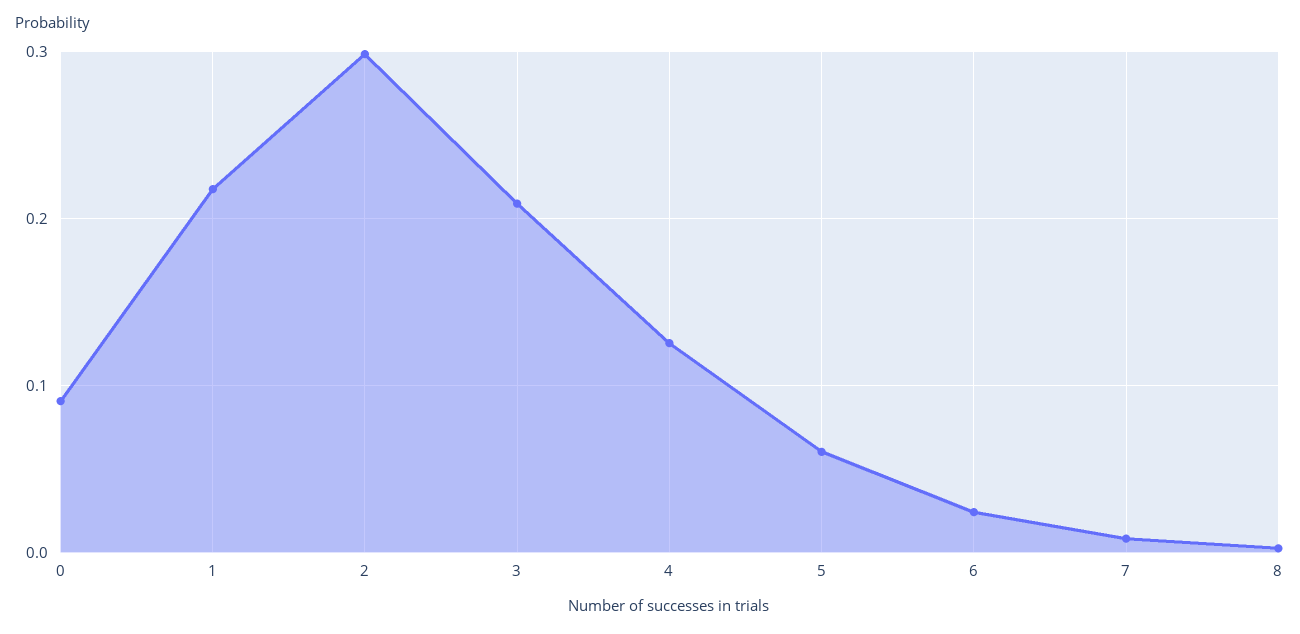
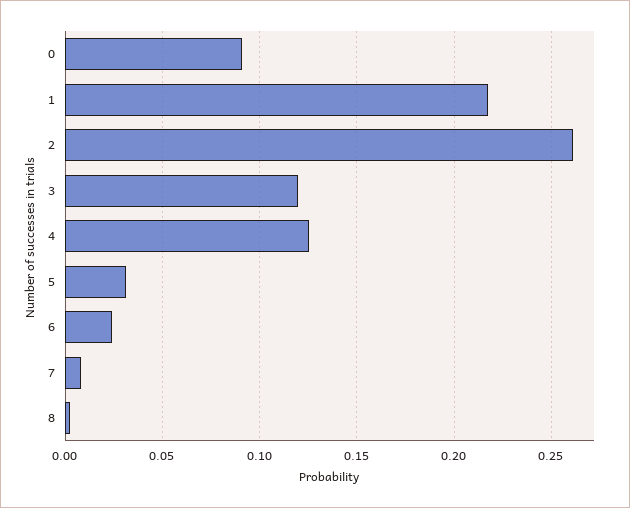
2: 0.3 -> 0.26
3: 0.21 -> 0.12
5: 0.06 -> 0.03

